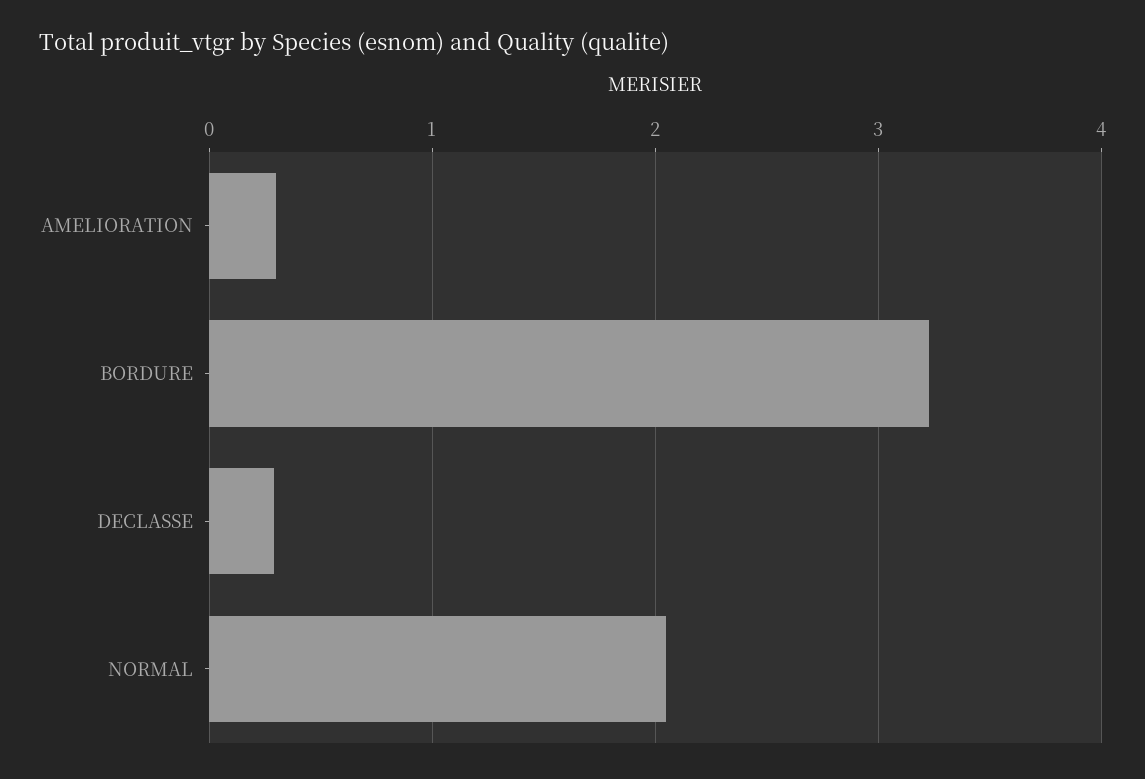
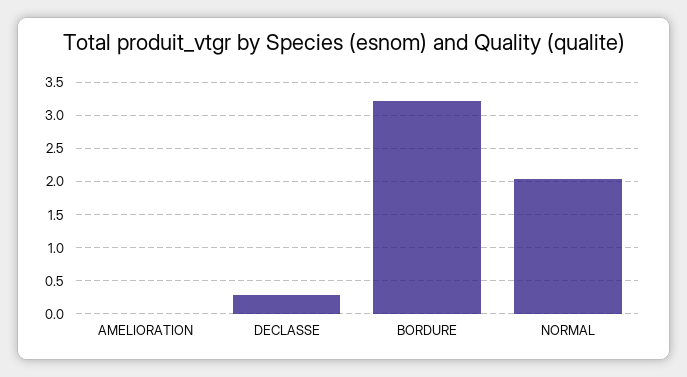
AMELIORATION: 0.3 -> 0

